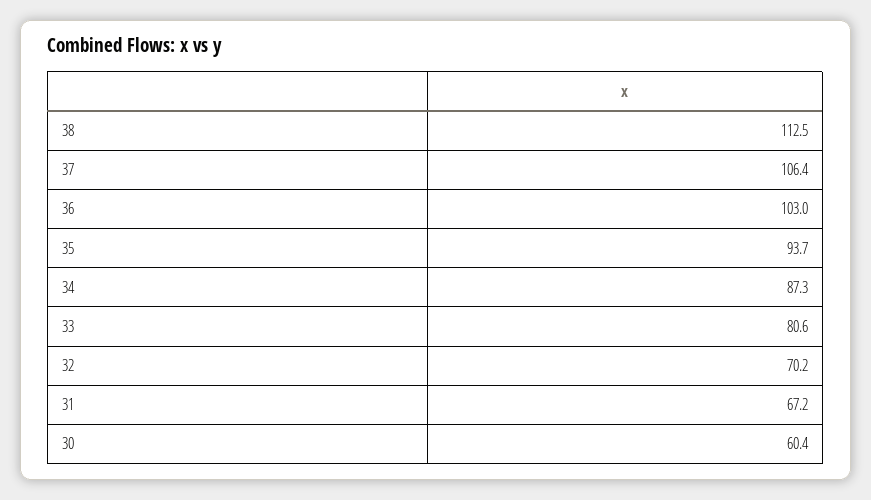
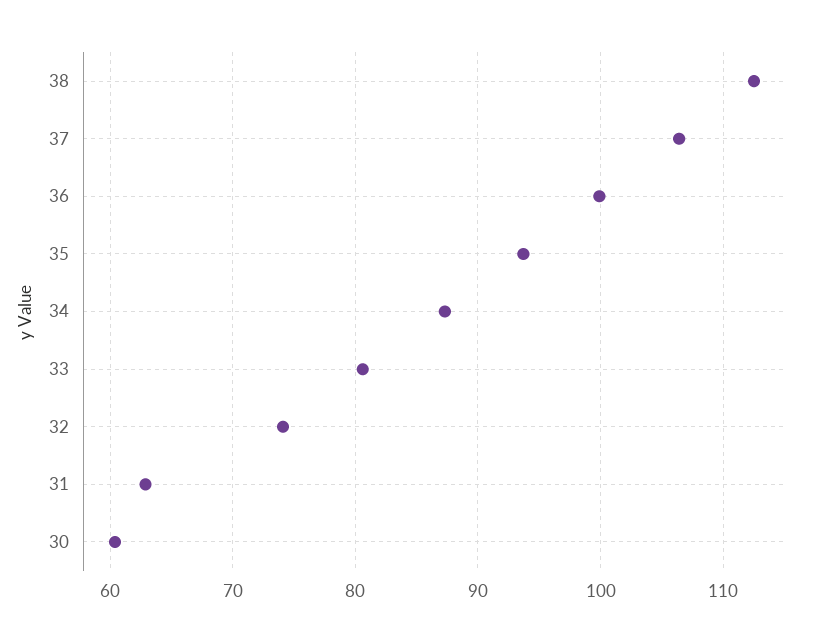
36: 103 -> 100
32: 70.2 -> 74
31: 67.2 -> 63

